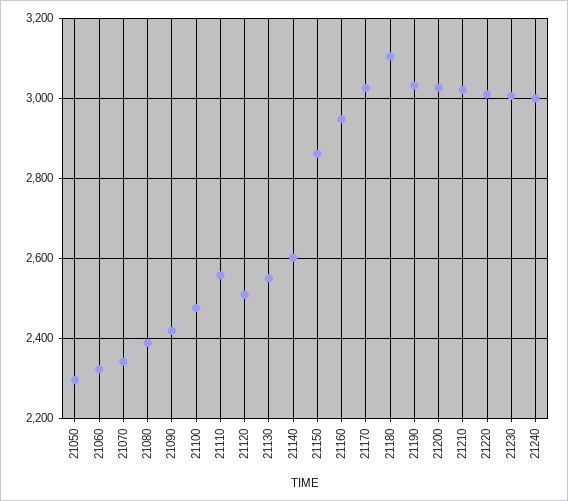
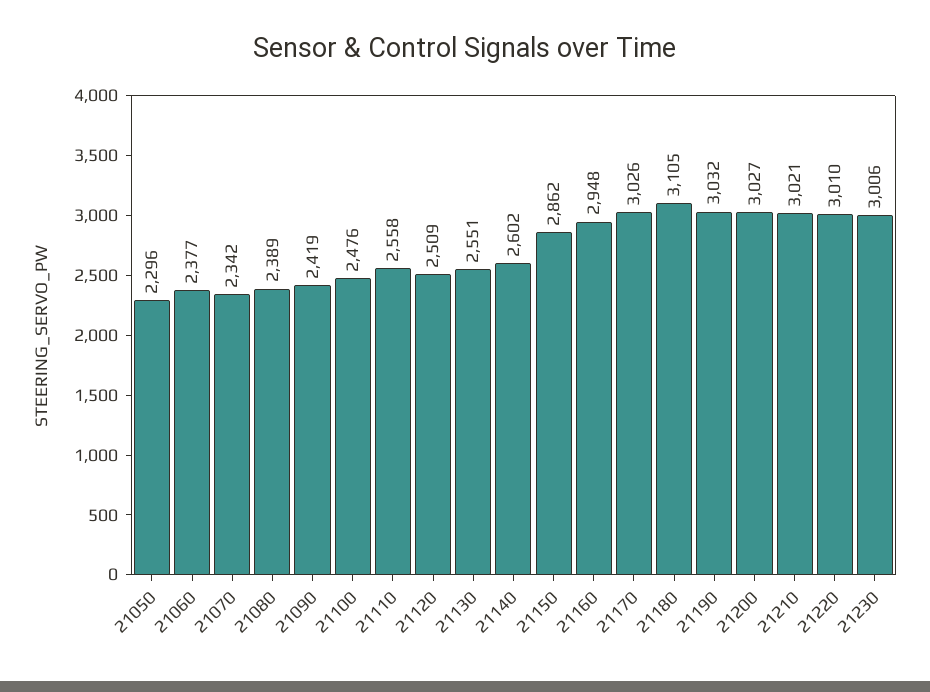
21060: 2320 -> 2377
21240: 3000 -> none

